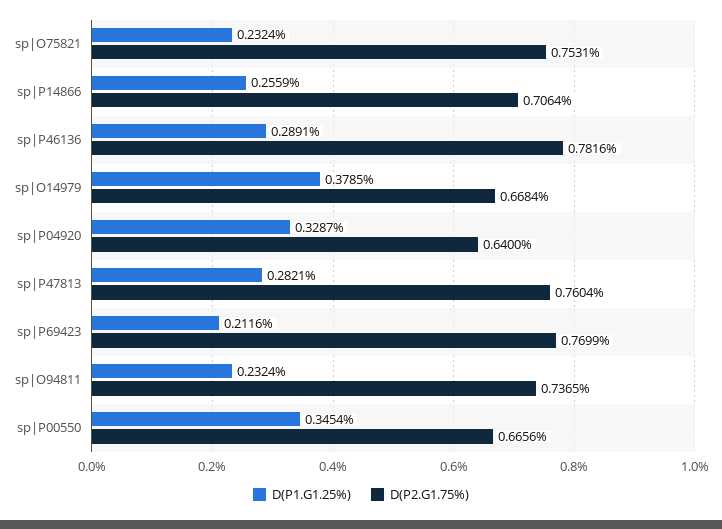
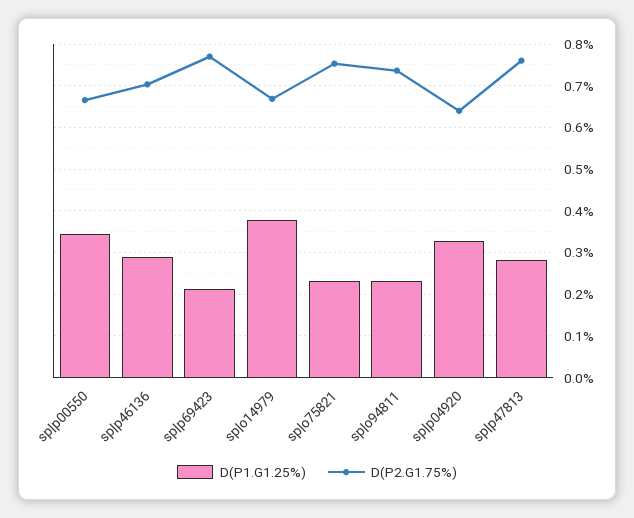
D(P1.G1.25%), sp|P14866: 0.2559 -> none
D(P2.G1.75%), sp|P14866: 0.7064 -> none
D(P2.G1.75%), sp|P46136: 0.7816 -> 0.7

